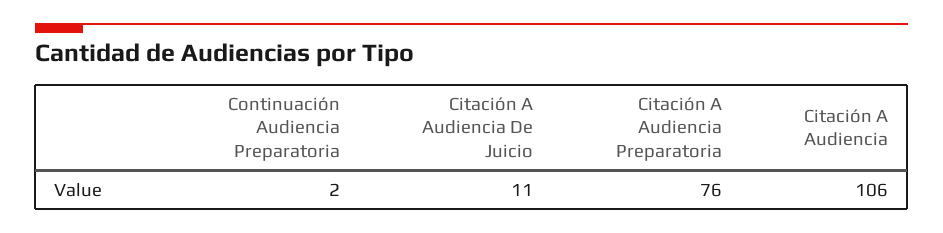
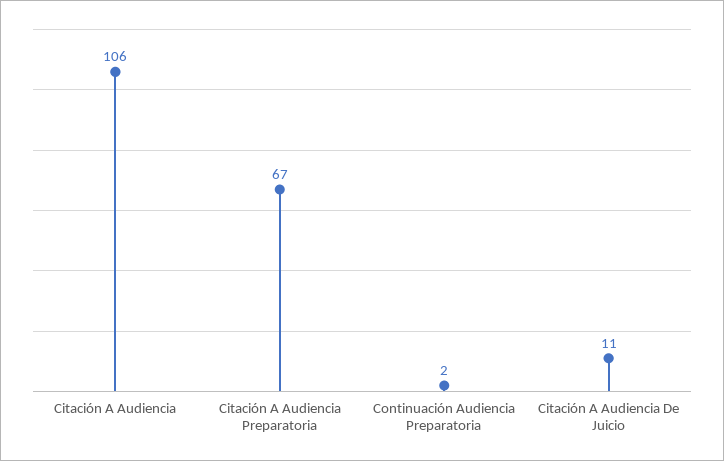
Citación A Audiencia Preparatoria: 76 -> 67

